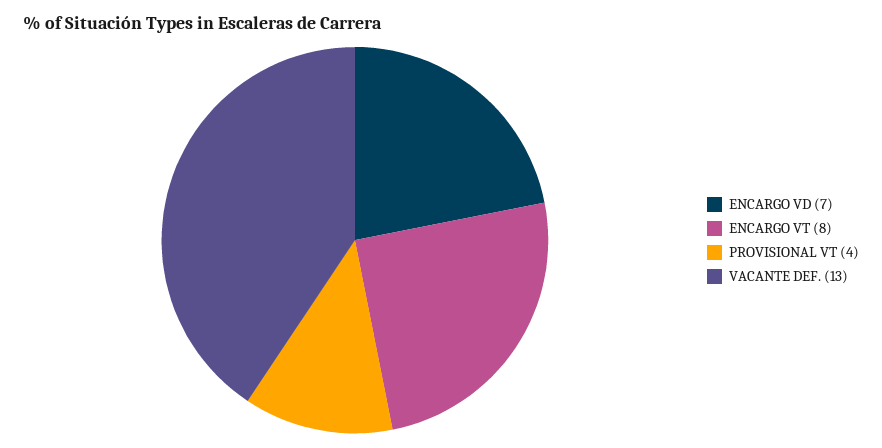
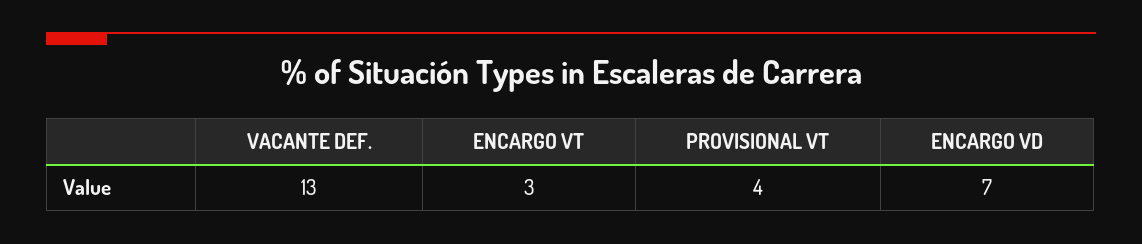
ENCARGO VT: 8 -> 3

